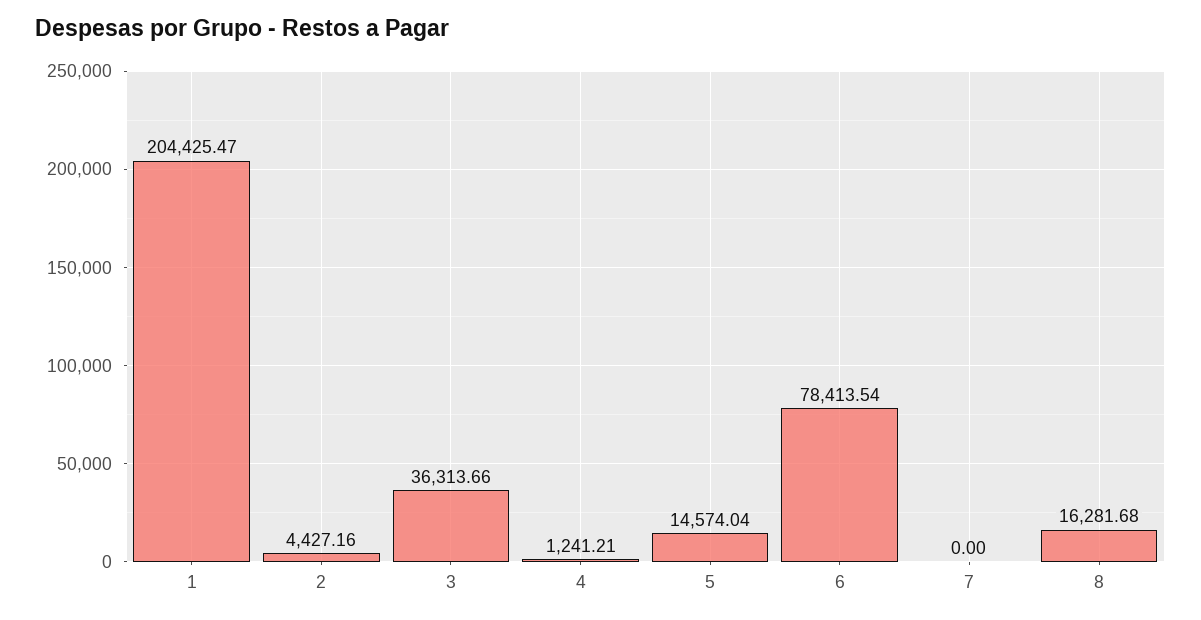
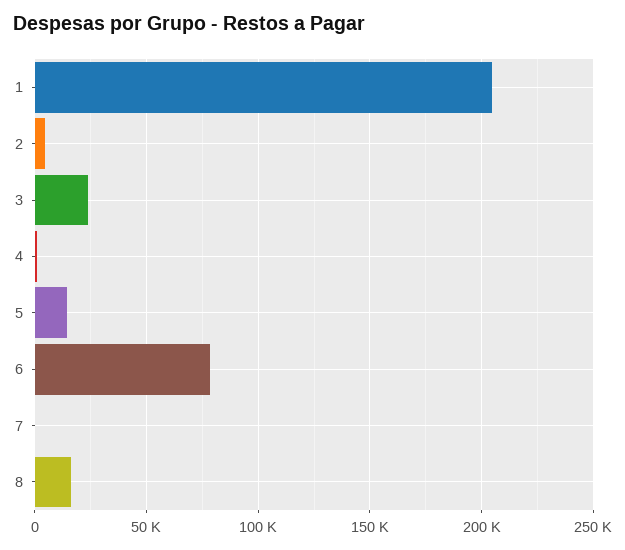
3: 36313.66 -> 25000

